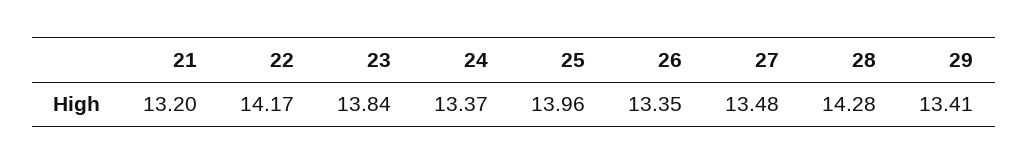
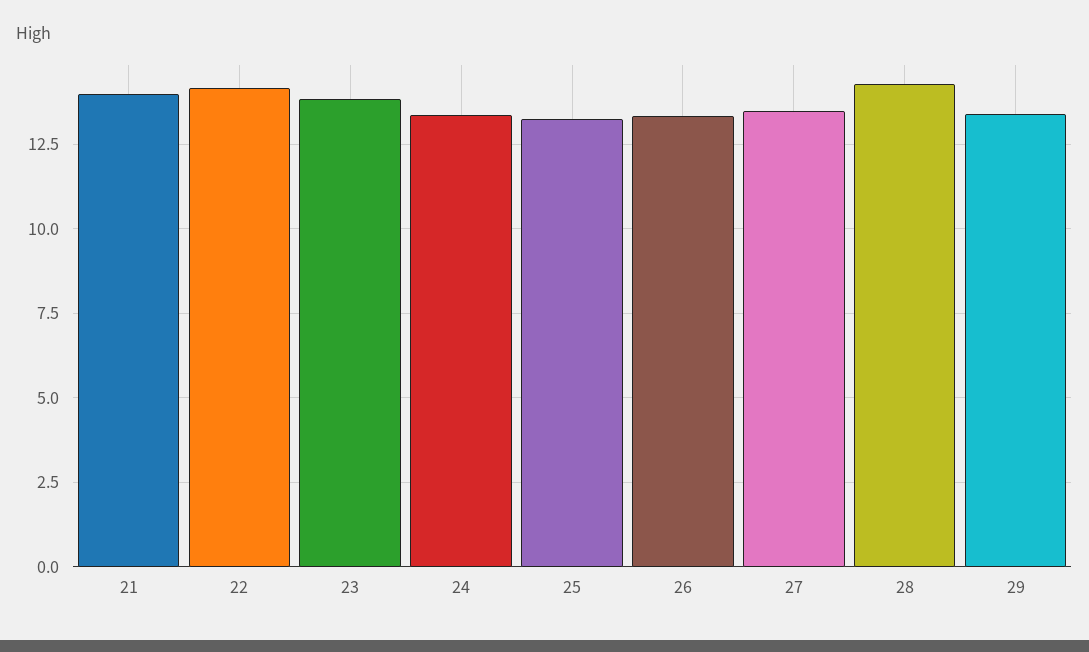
21: 13.2 -> 14
25: 13.96 -> 13.25

